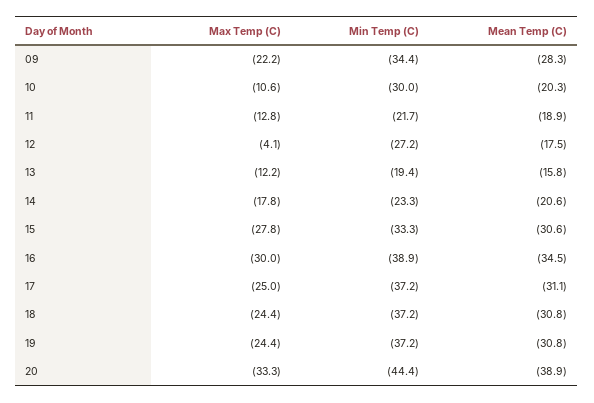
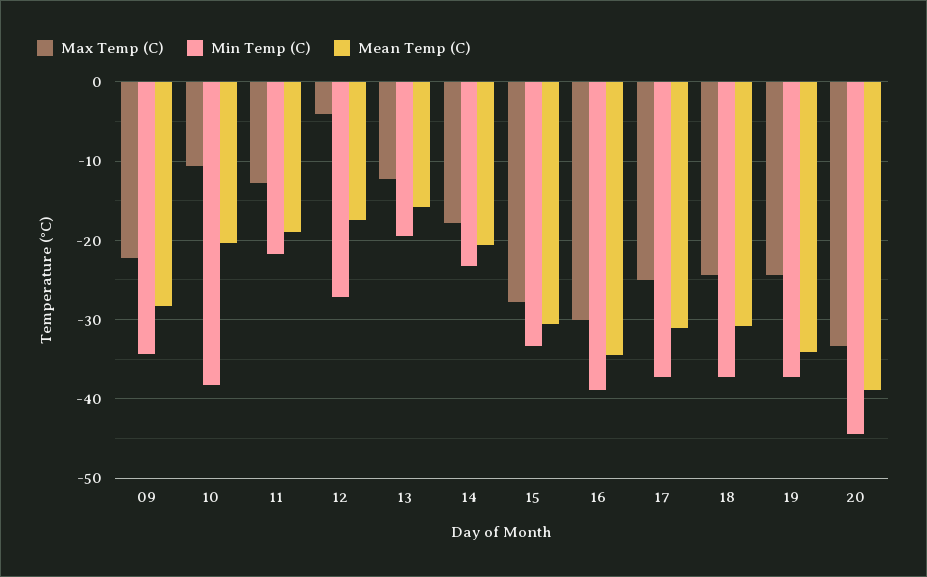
Min Temp (C), 10: -30 -> -38
Mean Temp (C), 19: -30.8 -> -34

